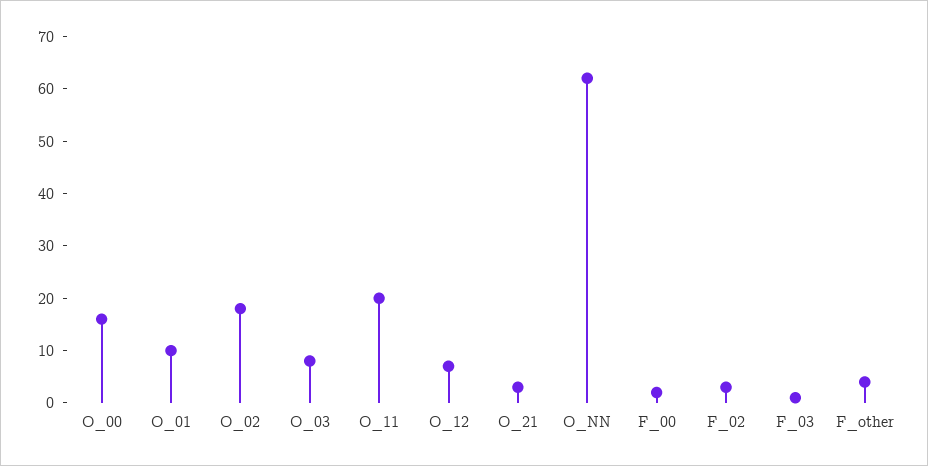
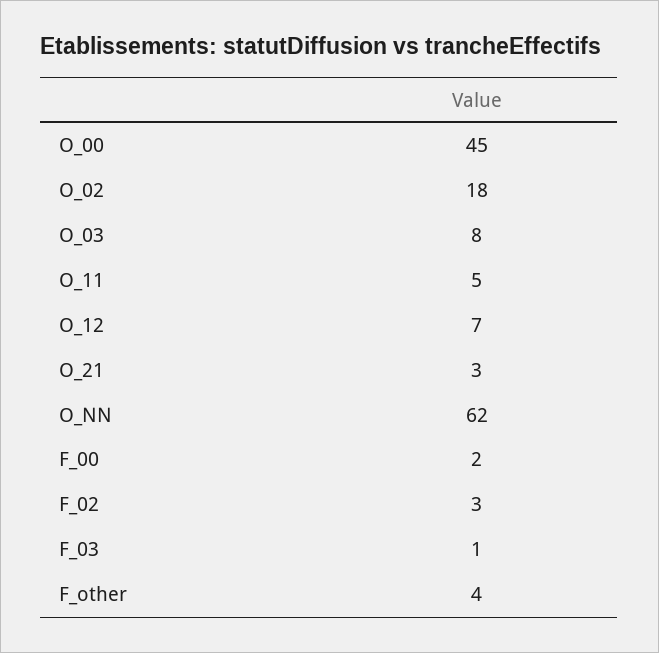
O_00: 15 -> 45
O_01: 10 -> none
O_11: 20 -> 5

